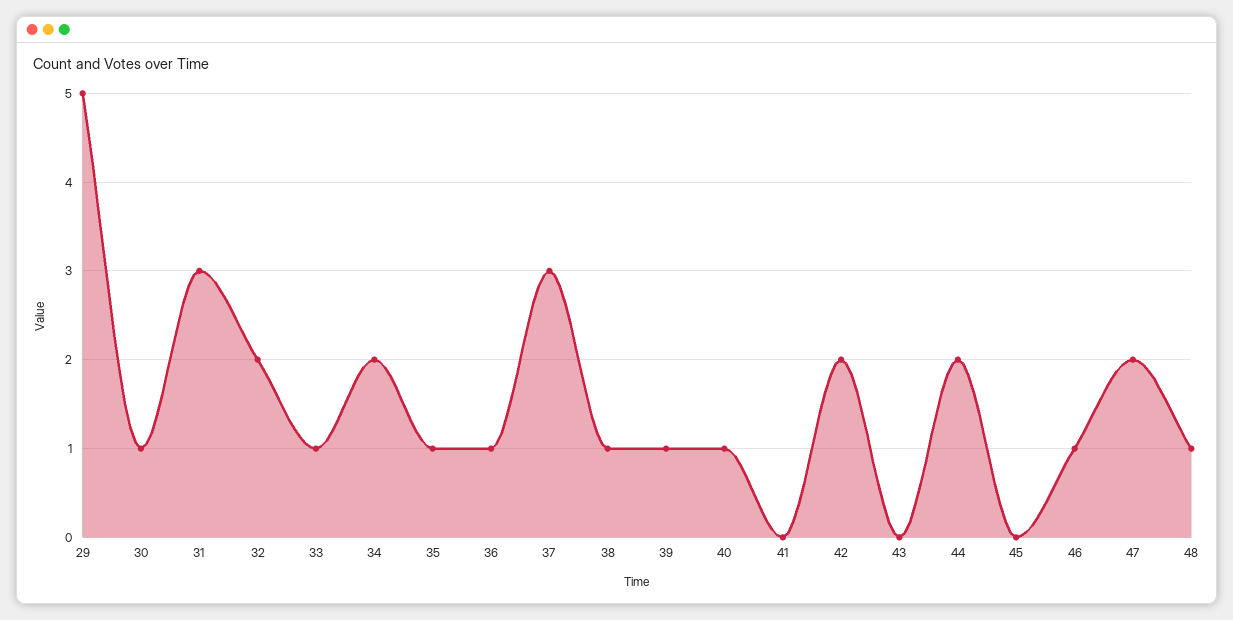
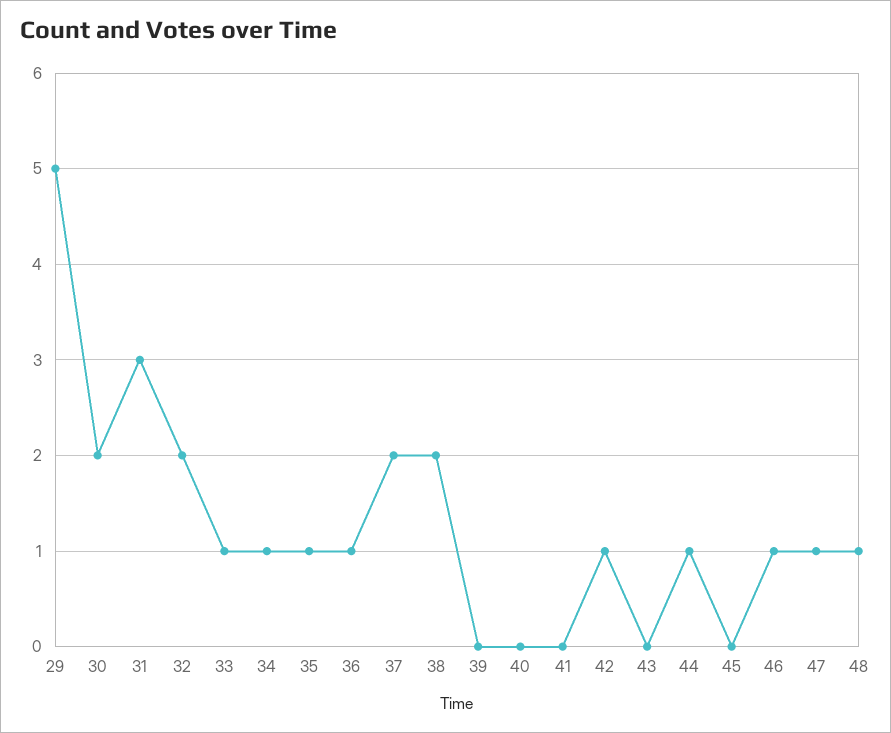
30: 1 -> 2
34: 2 -> 1
37: 3 -> 2
38: 1 -> 2
39: 1 -> 0
40: 1 -> 0
42: 2 -> 1
44: 2 -> 1
47: 2 -> 1

